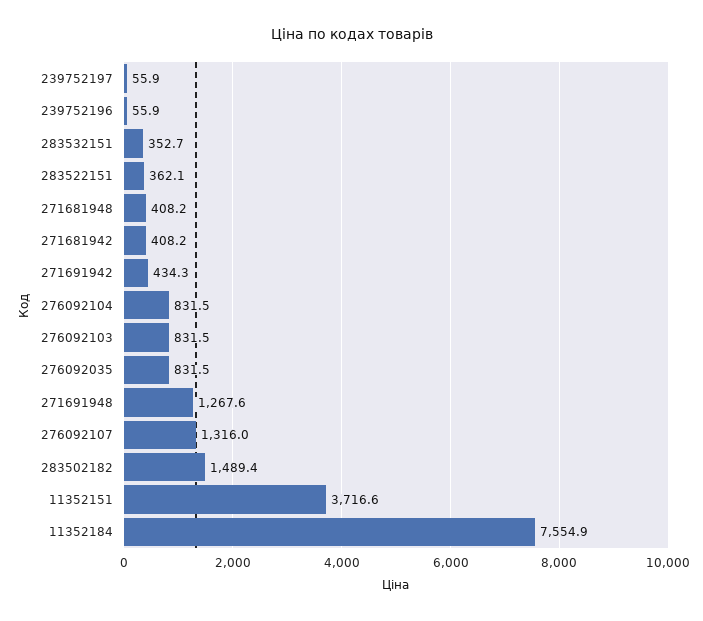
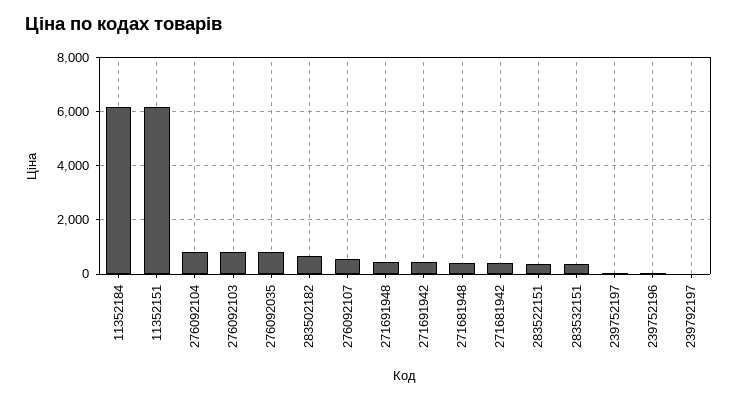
271691948: 1267.6 -> 500
276092107: 1316 -> 500
283502182: 1489.4 -> 750
11352151: 3716.6 -> 6250
11352184: 7554.9 -> 6250
239792197: none -> 0

